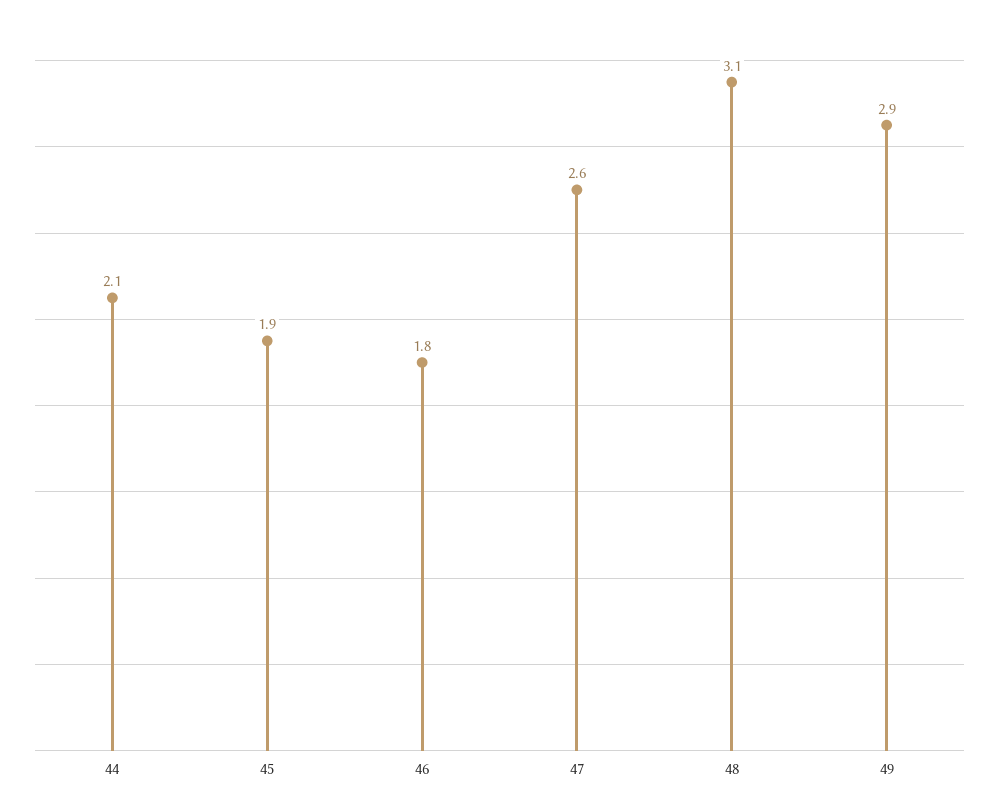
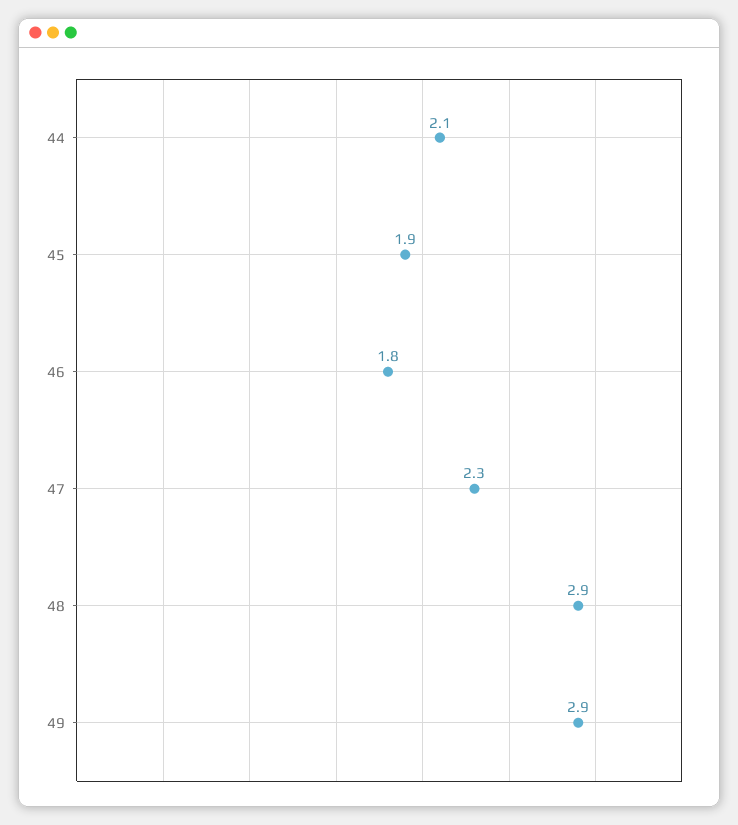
47: 2.6 -> 2.3
48: 3.1 -> 2.9

